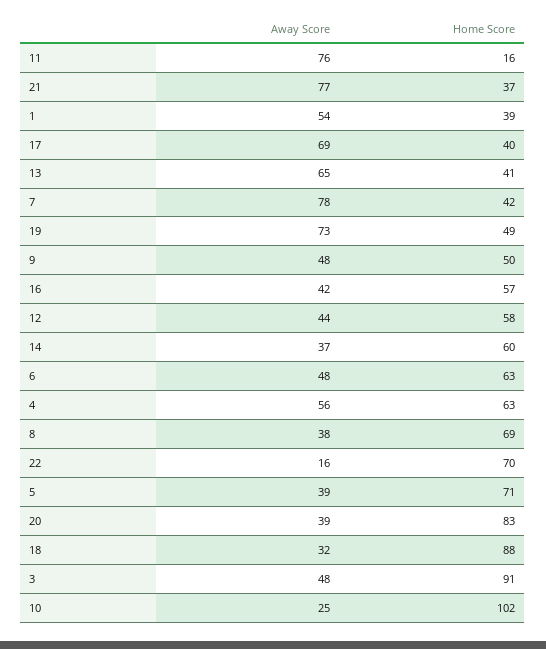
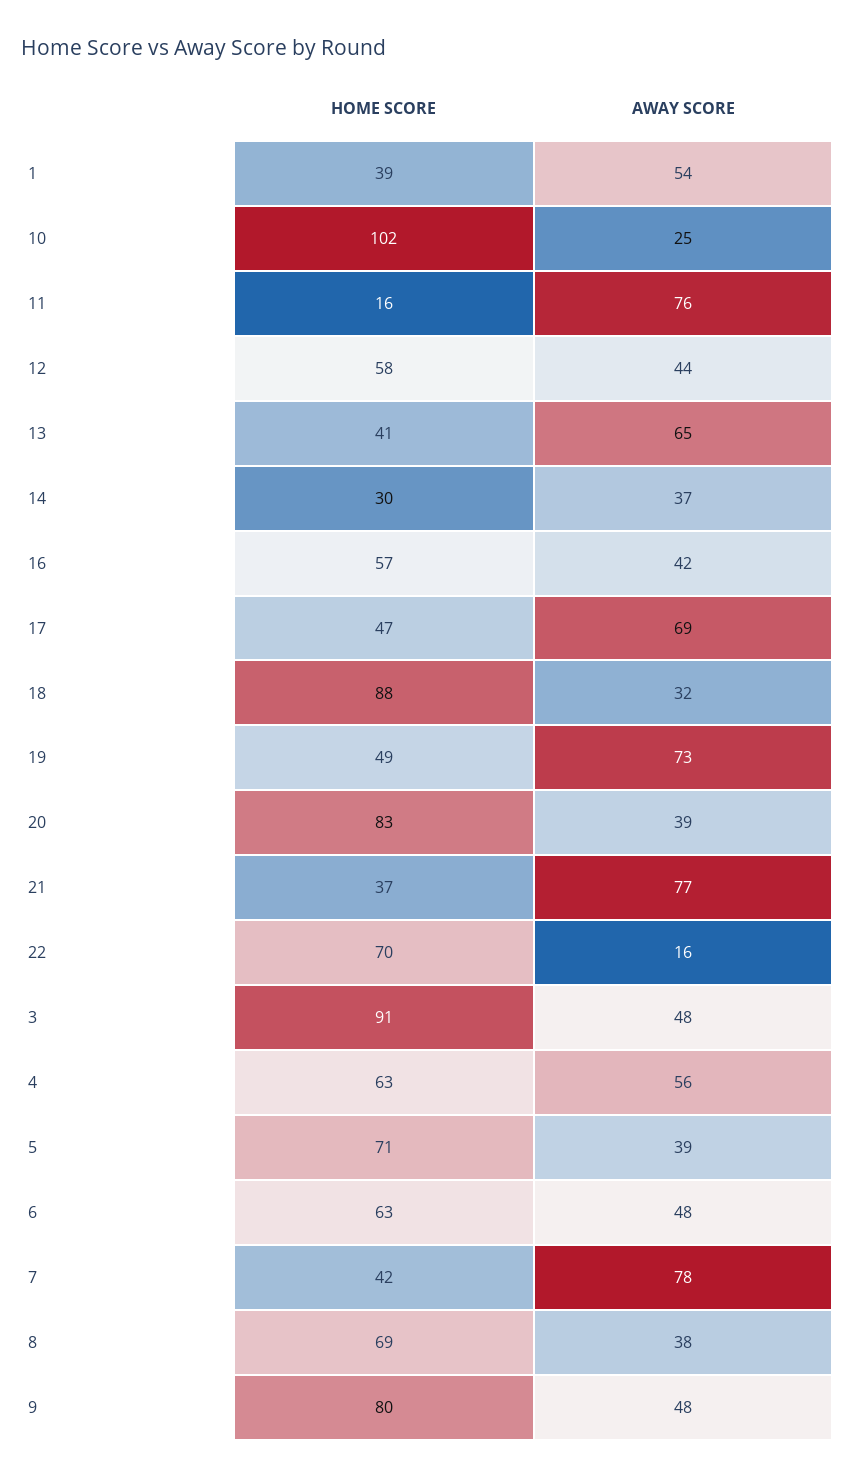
Home Score, 17: 40 -> 47
Home Score, 9: 50 -> 80
Home Score, 14: 60 -> 30

